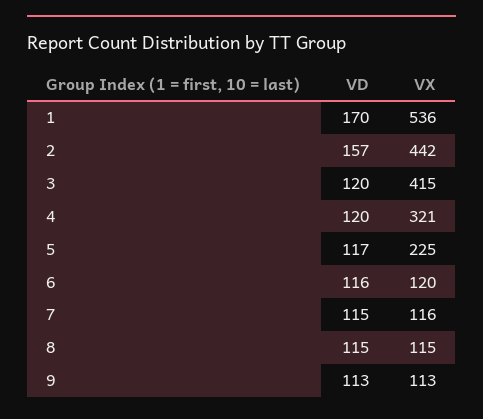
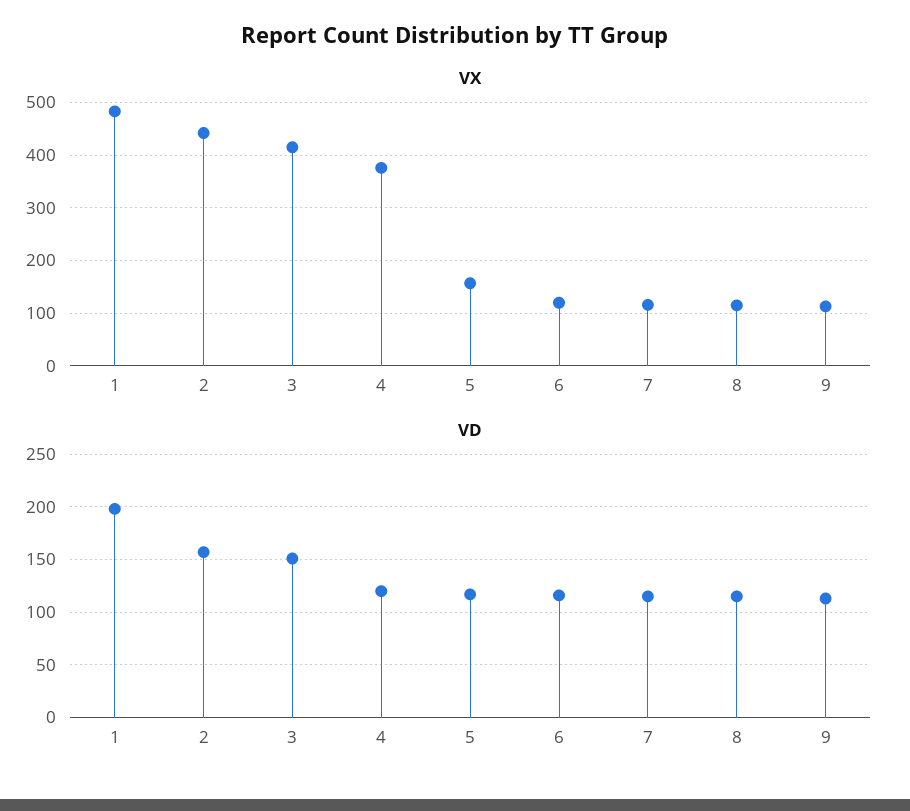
VD, 1: 170 -> 200
VX, 1: 536 -> 480
VD, 3: 120 -> 150
VX, 4: 321 -> 380
VX, 5: 225 -> 160

